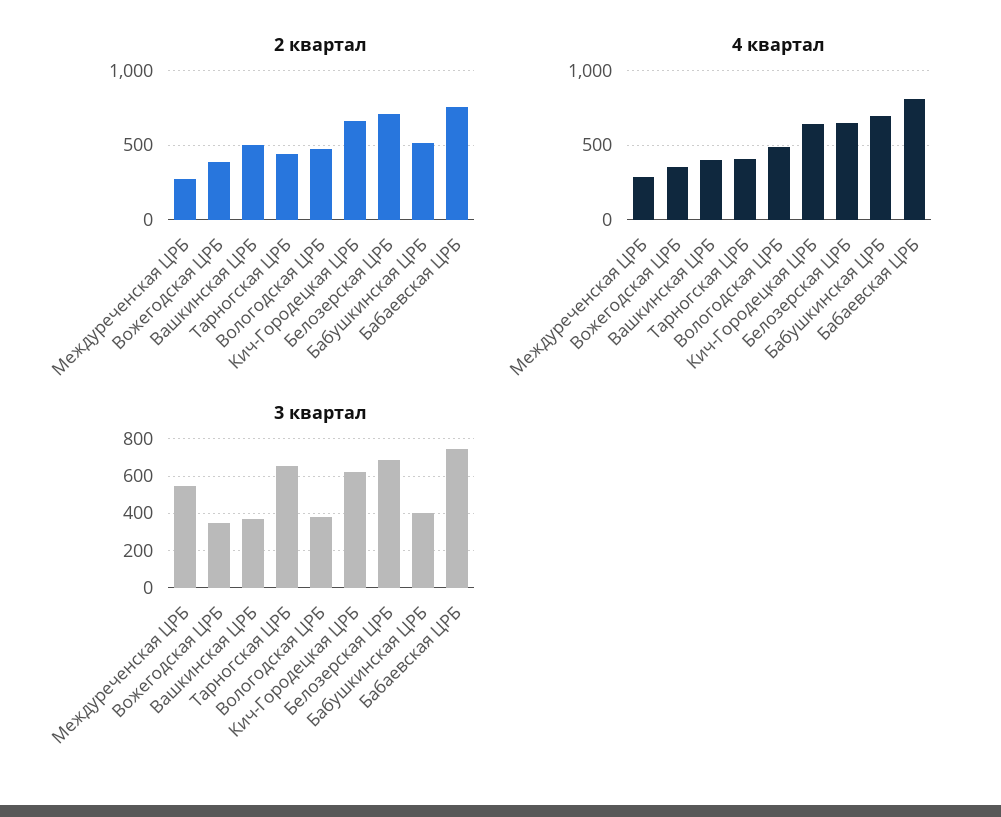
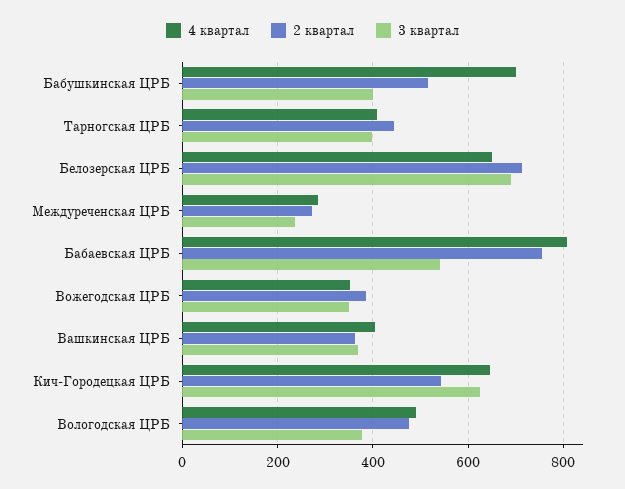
2 квартал, Вашкинская ЦРБ: 500 -> 360
2 квартал, Кич-Городецкая ЦРБ: 650 -> 540
3 квартал, Междуреченская ЦРБ: 550 -> 240
3 квартал, Тарногская ЦРБ: 650 -> 400
3 квартал, Бабаевская ЦРБ: 750 -> 540

